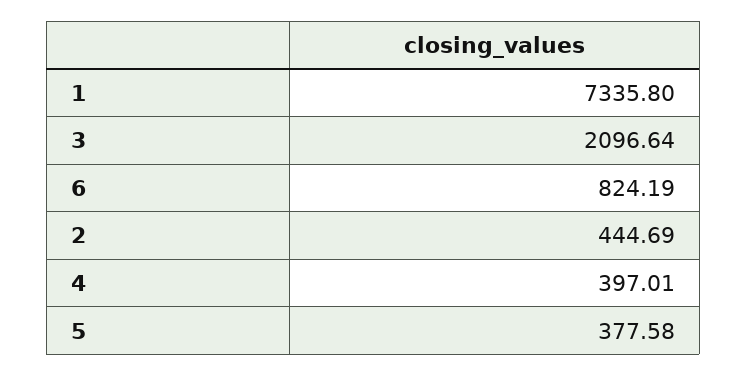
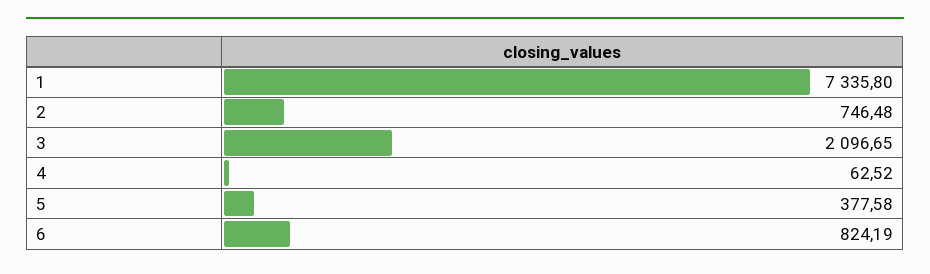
3: 2096.64 -> 2096.65
2: 444.69 -> 746.48
4: 397.01 -> 62.52

